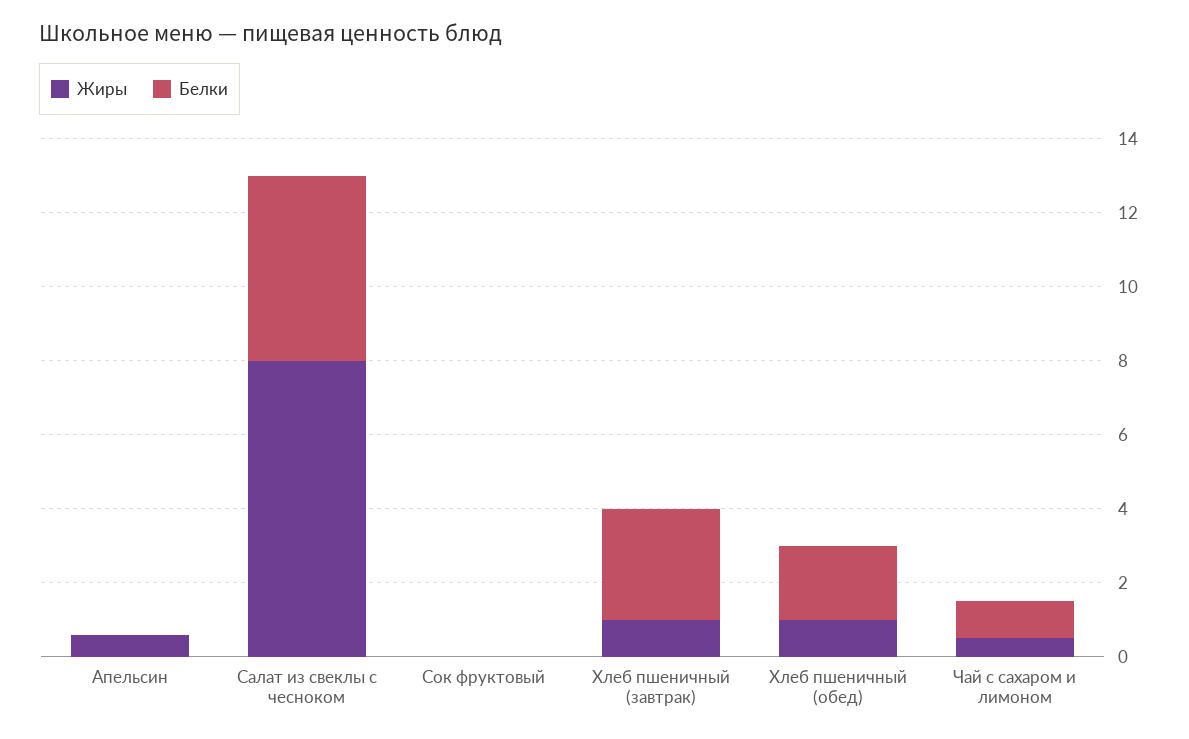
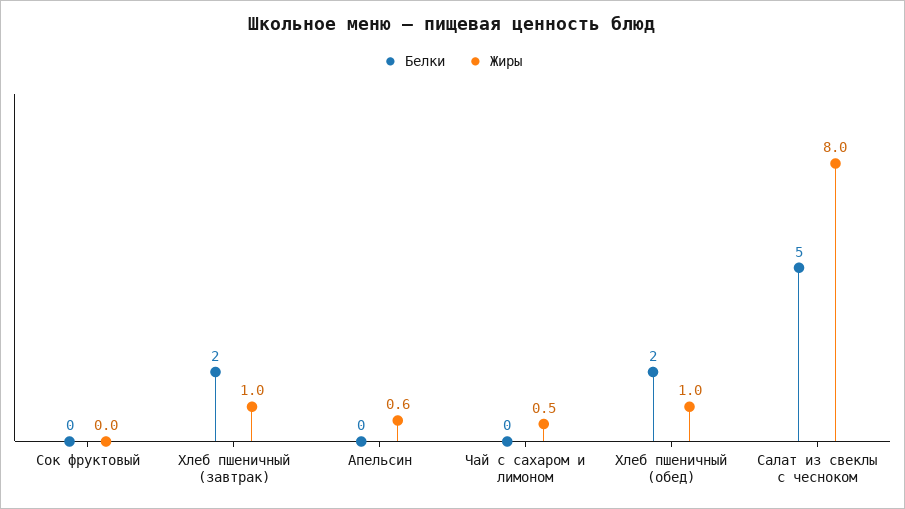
Белки, Хлеб пшеничный (завтрак): 3 -> 2
Белки, Чай с сахаром и лимоном: 1 -> 0

